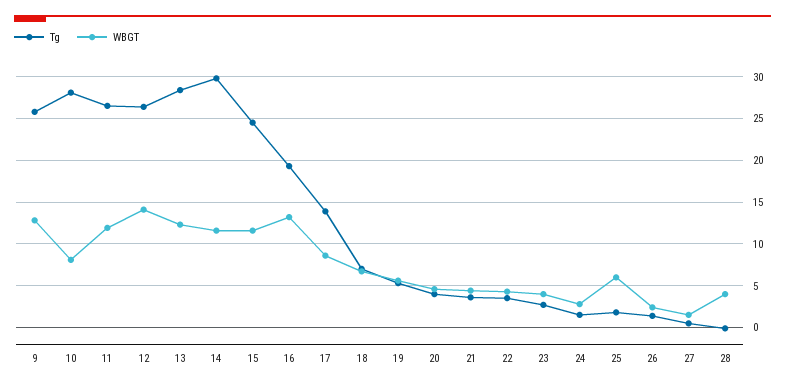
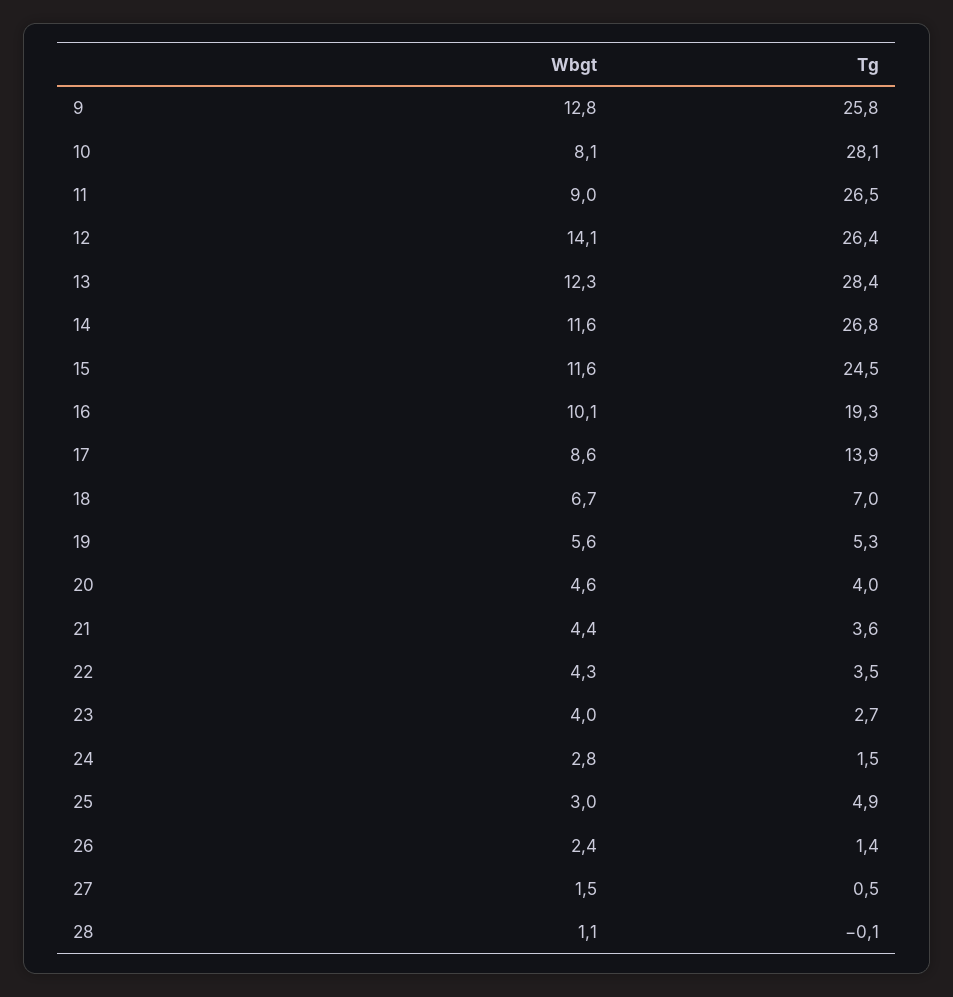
WBGT, 11: 12 -> 9
Tg, 14: 30 -> 26.8
WBGT, 16: 13 -> 10.1
Tg, 25: 2 -> 4.9
WBGT, 25: 6 -> 3
WBGT, 28: 4 -> 1.1

